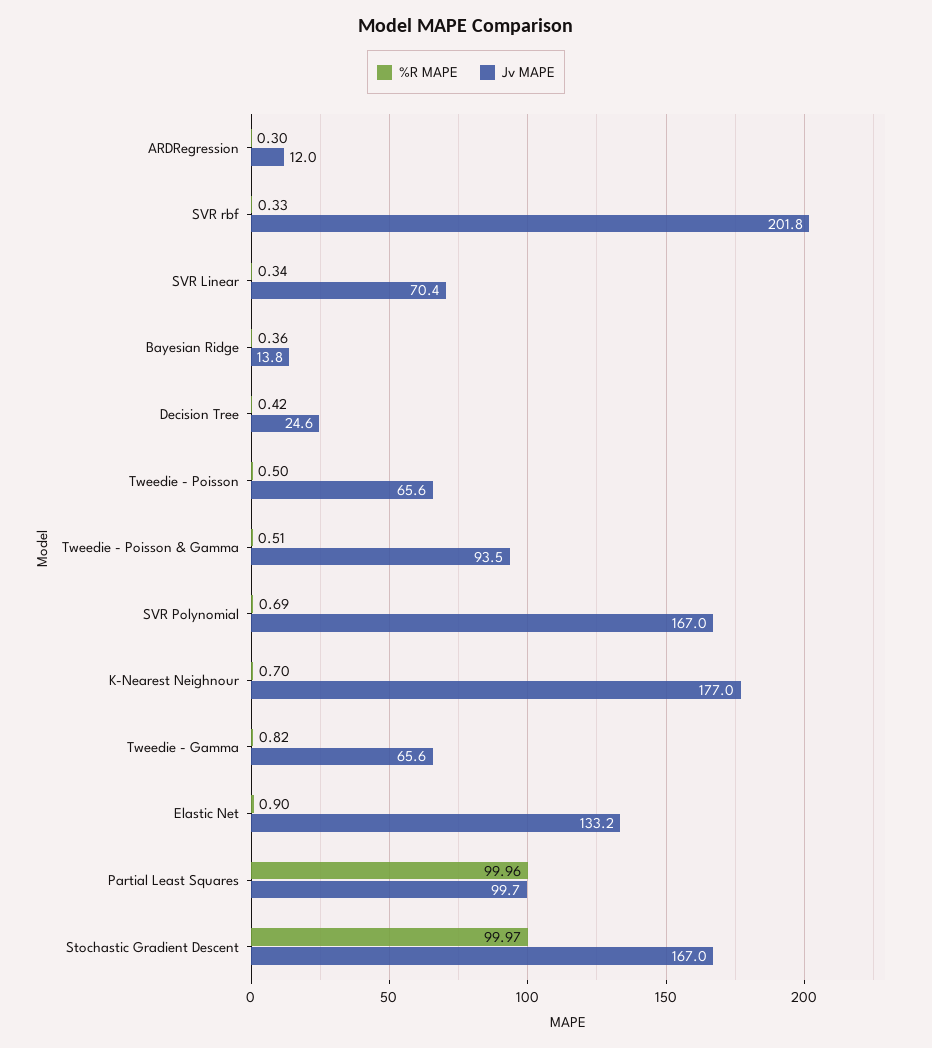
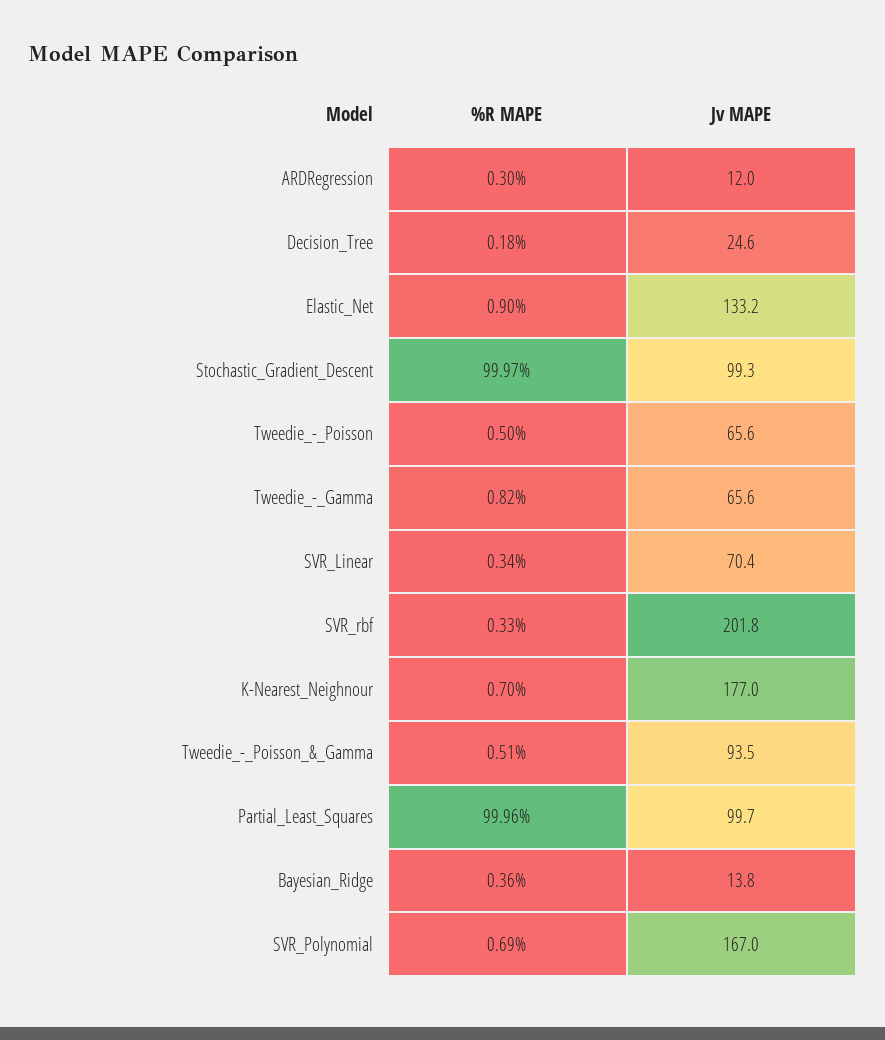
%R MAPE, Decision Tree: 0.42 -> 0.18
Jv MAPE, Stochastic Gradient Descent: 167 -> 99.3

